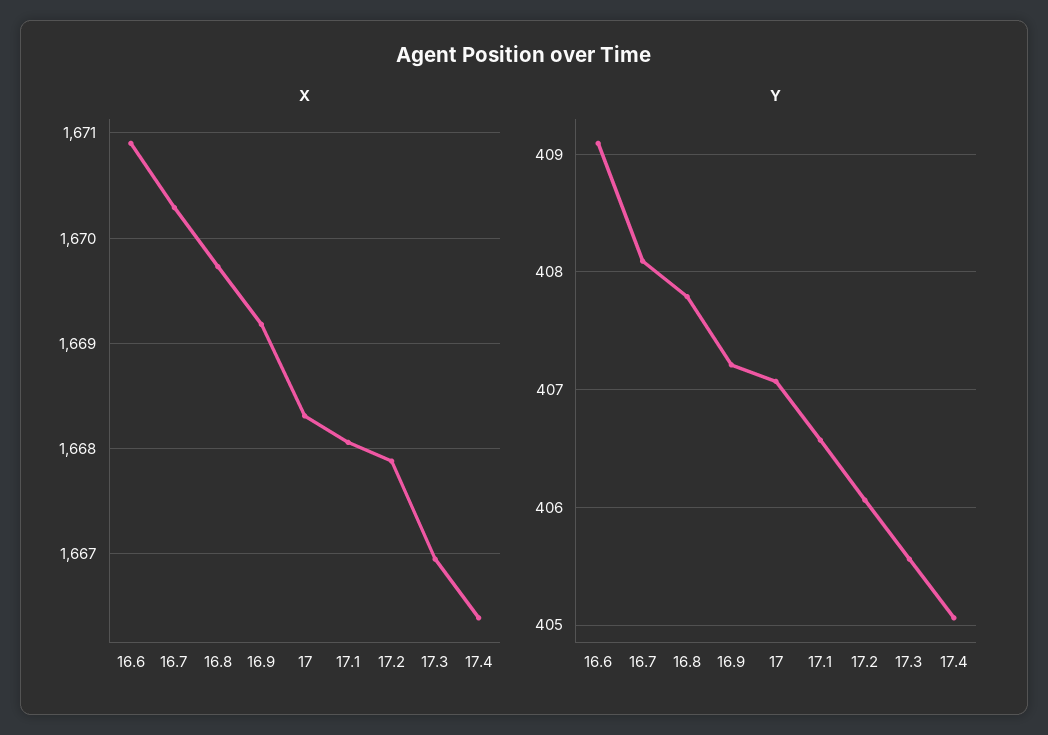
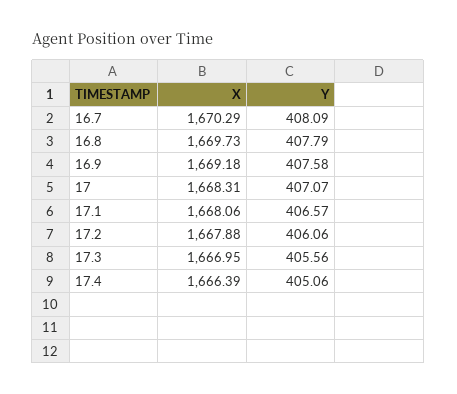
X, 16.6: 1670.9 -> none
Y, 16.6: 409.1 -> none
Y, 16.9: 407.2 -> 407.58

